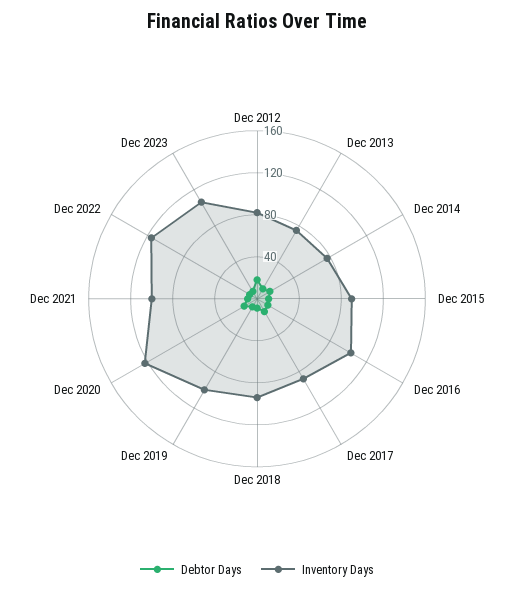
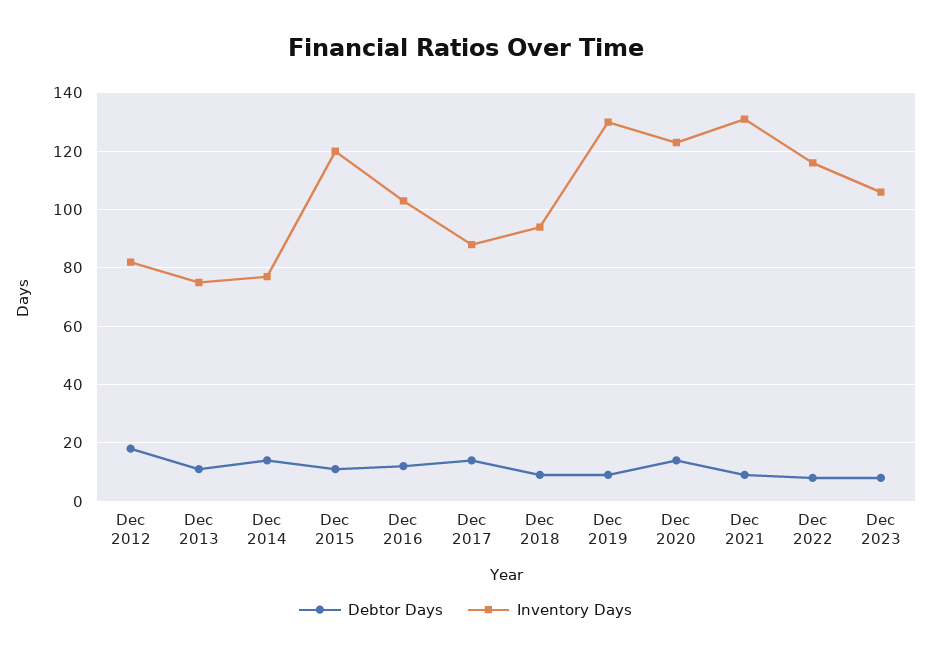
Inventory Days, Dec 2015: 90 -> 120
Inventory Days, Dec 2019: 100 -> 130
Inventory Days, Dec 2021: 100 -> 130

